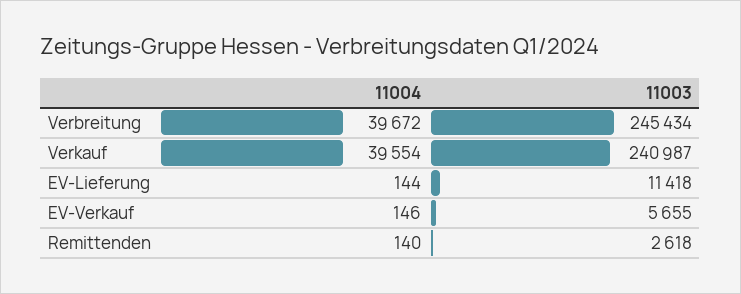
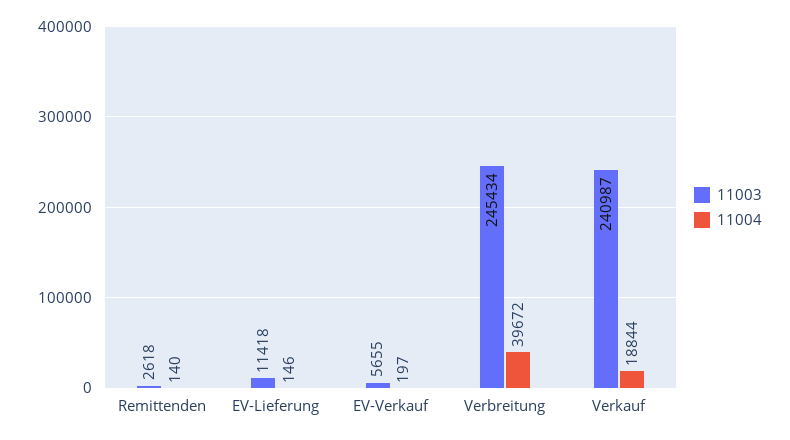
11004, Verkauf: 39554 -> 18844
11004, EV-Lieferung: 144 -> 146
11004, EV-Verkauf: 146 -> 197

